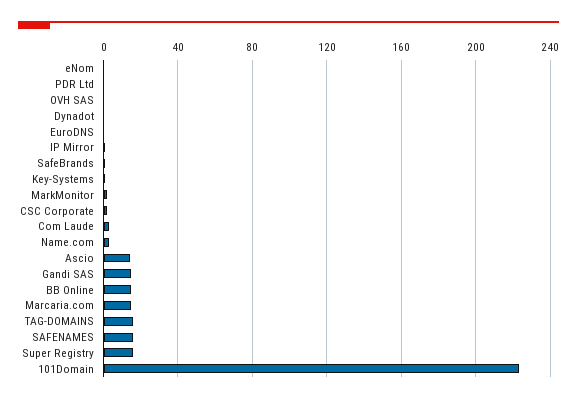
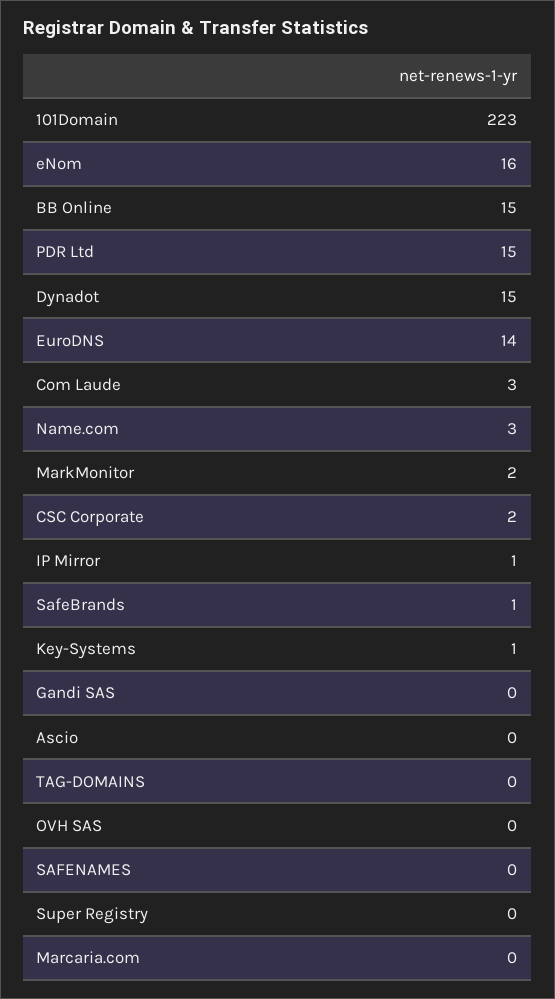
eNom: 0 -> 16
PDR Ltd: 0 -> 15
Dynadot: 0 -> 15
EuroDNS: 0 -> 14
Ascio: 15 -> 0
Gandi SAS: 15 -> 0
Marcaria.com: 15 -> 0
TAG-DOMAINS: 15 -> 0
SAFENAMES: 15 -> 0
Super Registry: 15 -> 0

